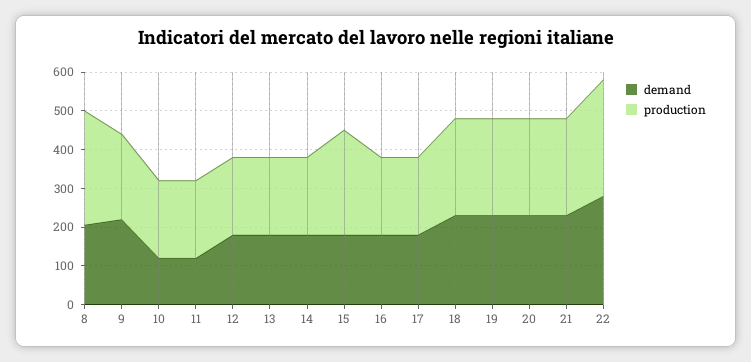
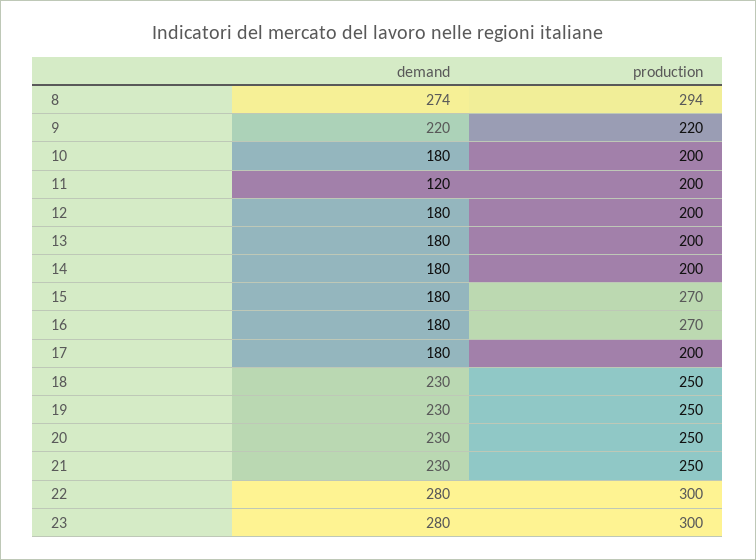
demand, 8: 200 -> 274
demand, 10: 125 -> 180
production, 16: 200 -> 270
demand, 23: none -> 280
production, 23: none -> 300

